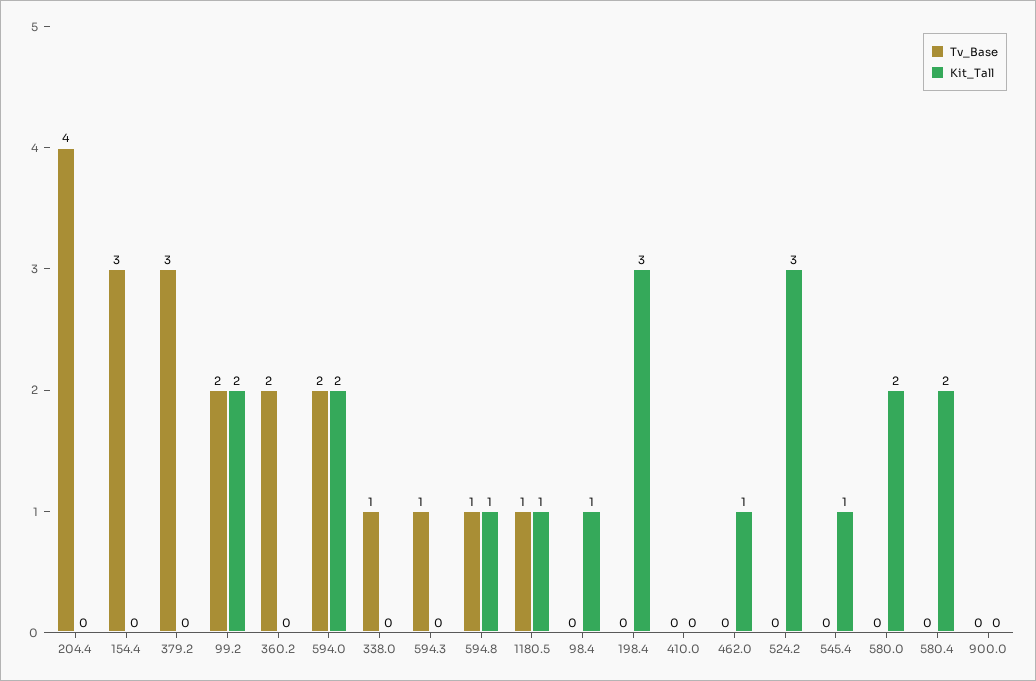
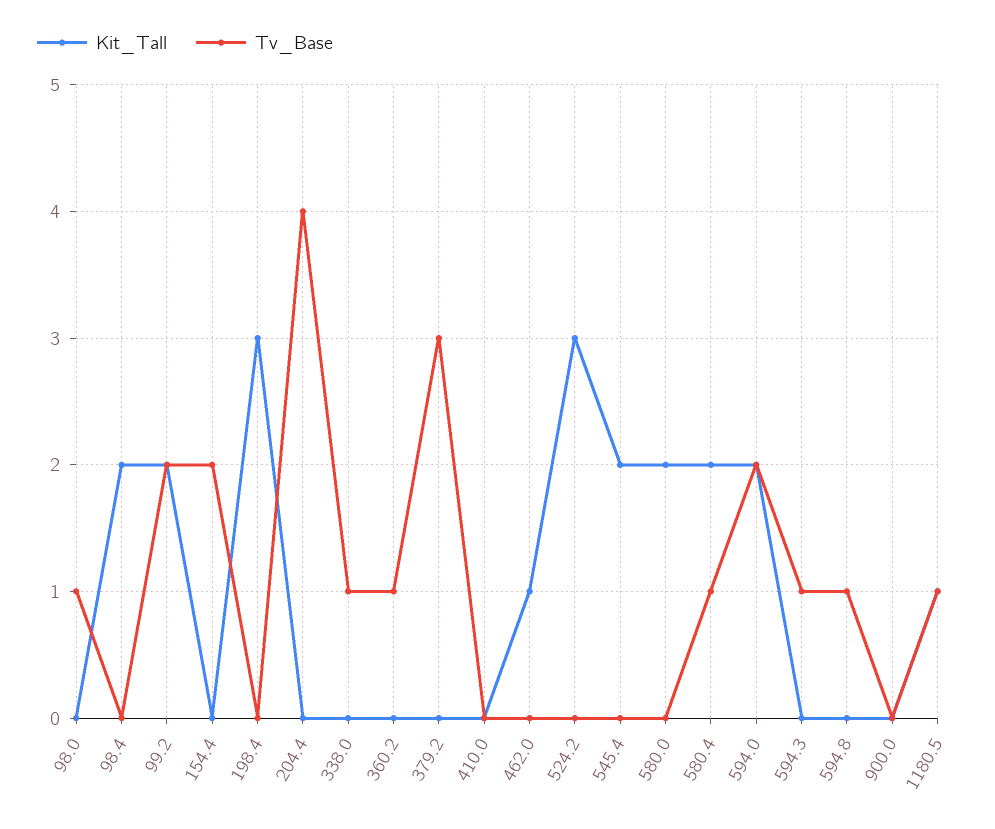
Tv_Base, 154.4: 3 -> 2
Tv_Base, 360.2: 2 -> 1
Kit_Tall, 594.8: 1 -> 0
Kit_Tall, 98.4: 1 -> 2
Kit_Tall, 545.4: 1 -> 2
Tv_Base, 580.4: 0 -> 1
Kit_Tall, 98.0: none -> 0
Tv_Base, 98.0: none -> 1

